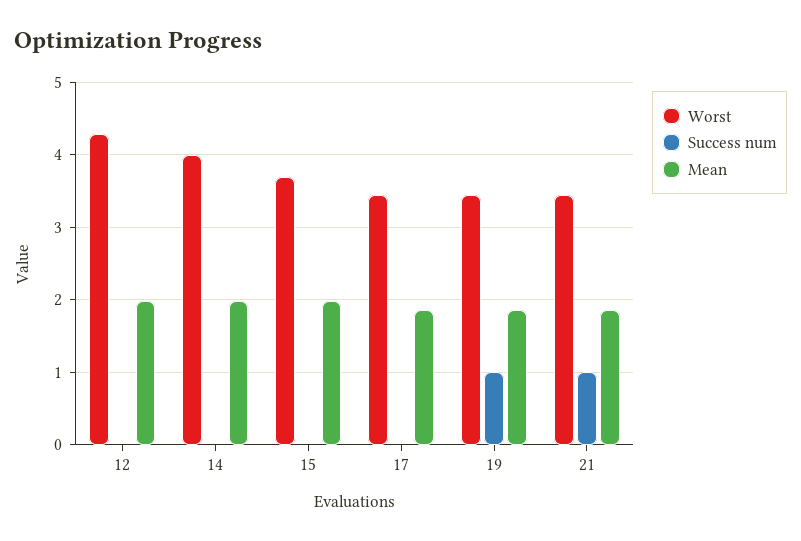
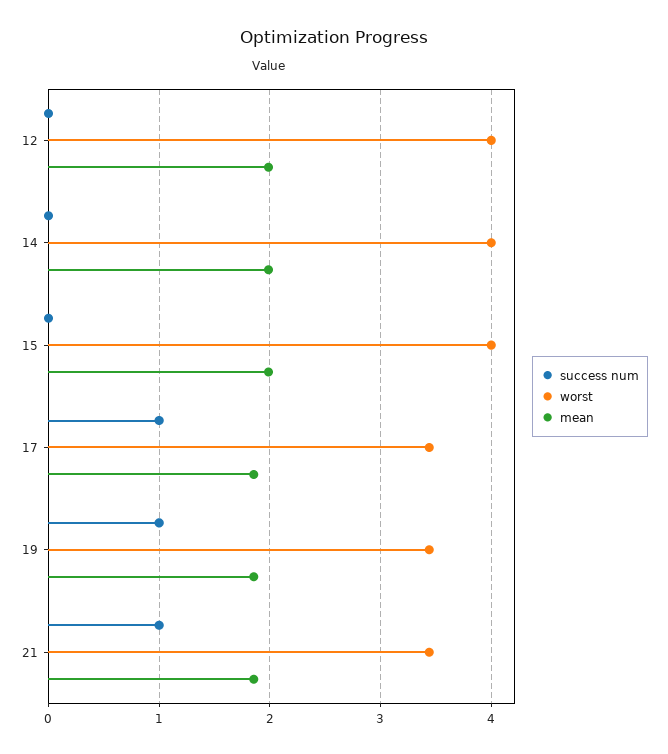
Worst, 12: 4.3 -> 4
Worst, 15: 3.7 -> 4
Success num, 17: 0 -> 1

